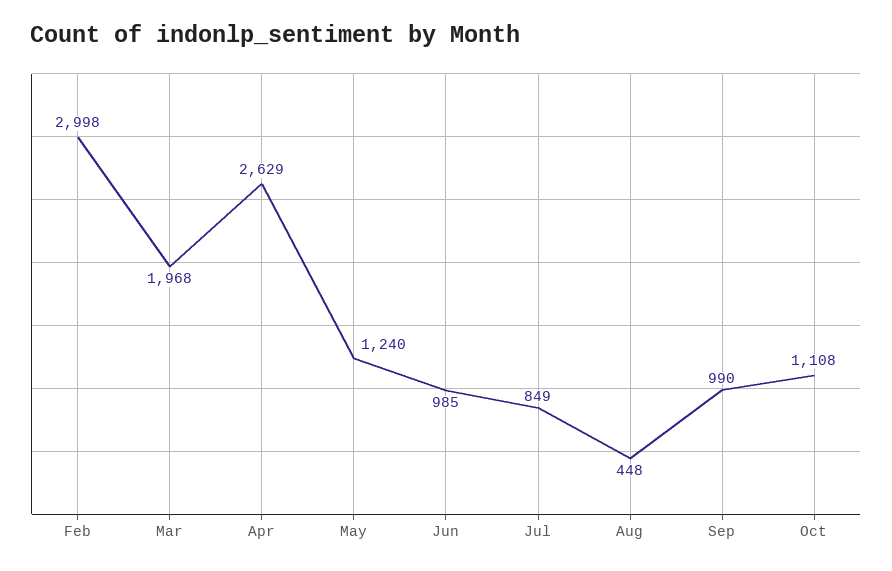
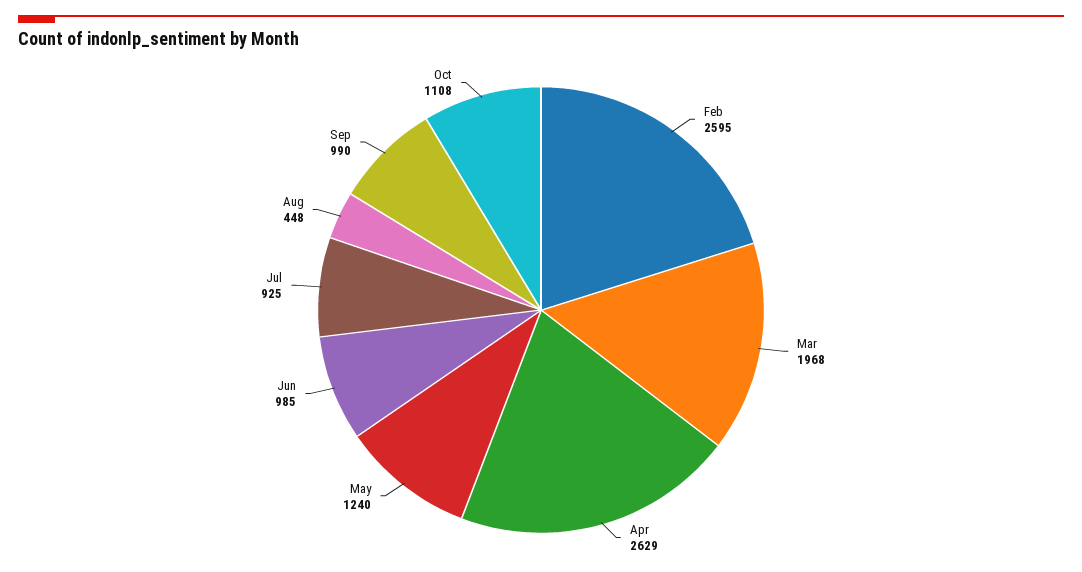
Feb: 2998 -> 2595
Jul: 849 -> 925

